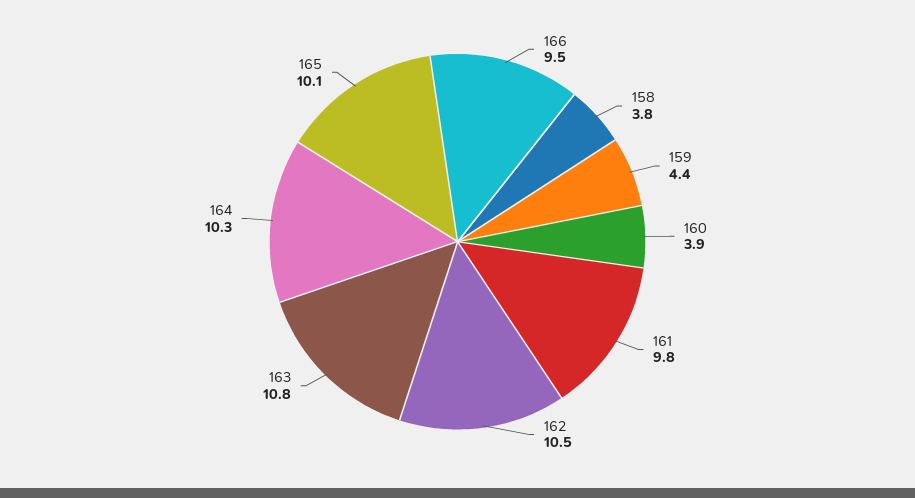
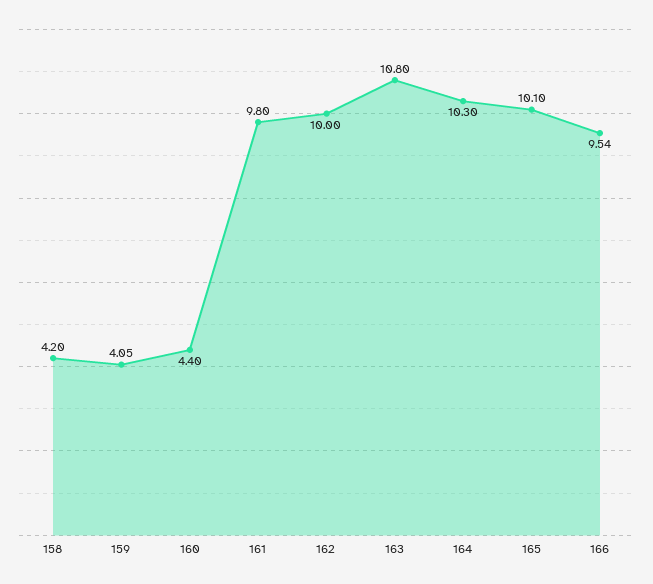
158: 3.8 -> 4.2
159: 4.4 -> 4.05
160: 3.9 -> 4.4
162: 10.5 -> 10

